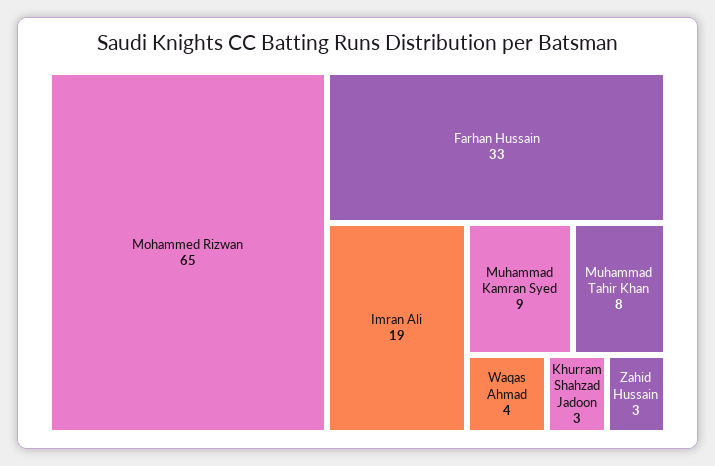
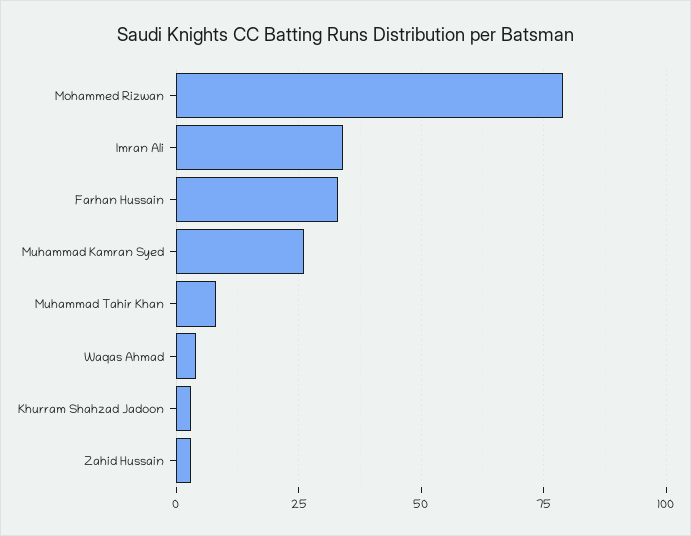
Mohammed Rizwan: 65 -> 80
Imran Ali: 19 -> 35
Muhammad Kamran Syed: 9 -> 25

